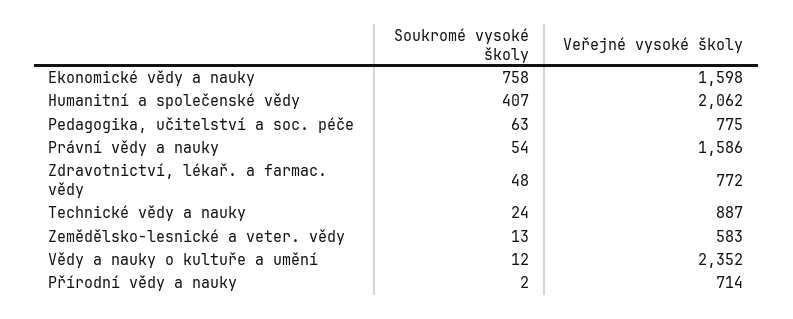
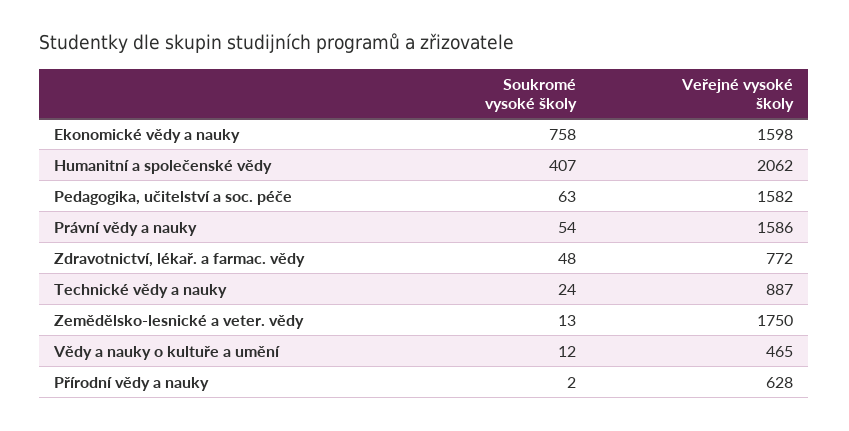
Veřejné vysoké školy, Pedagogika, učitelství a soc. péče: 775 -> 1582
Veřejné vysoké školy, Zemědělsko-lesnické a veter. vědy: 583 -> 1750
Veřejné vysoké školy, Vědy a nauky o kultuře a umění: 2352 -> 465
Veřejné vysoké školy, Přírodní vědy a nauky: 714 -> 628

